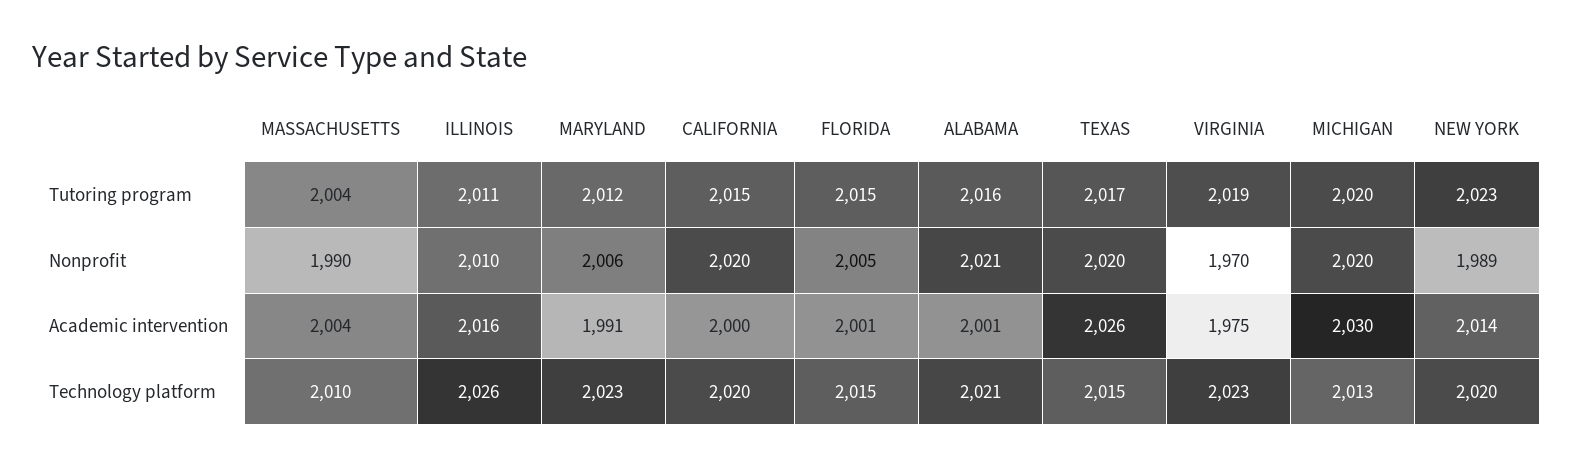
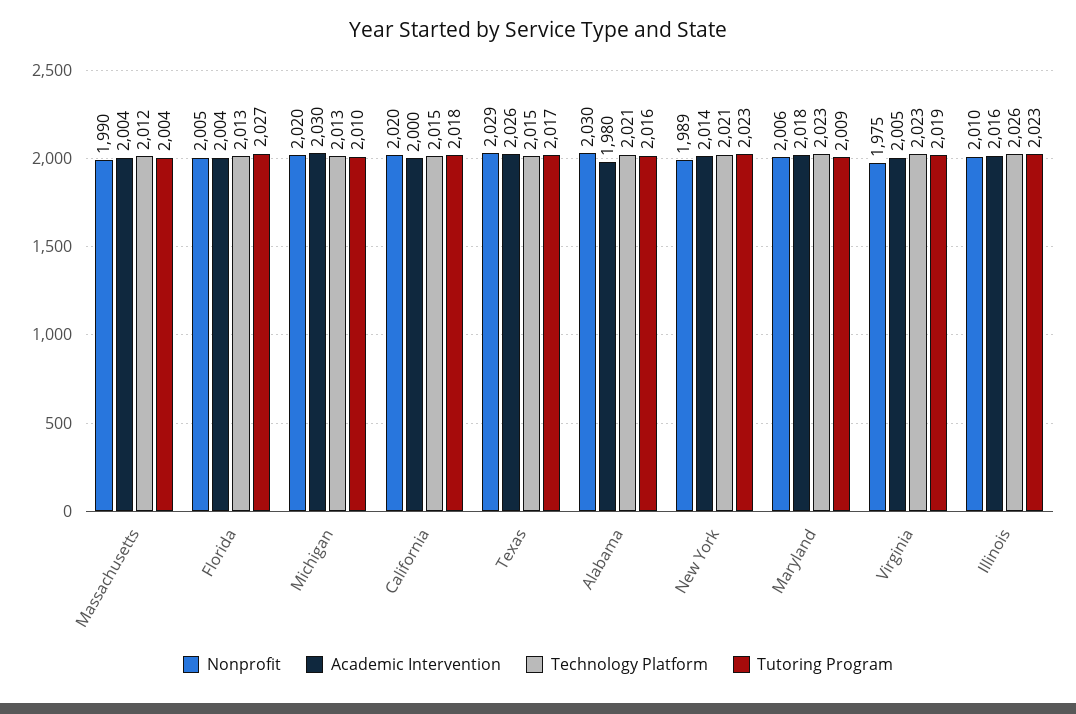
Tutoring program, ILLINOIS: 2011 -> 2023
Tutoring program, MARYLAND: 2012 -> 2009
Tutoring program, CALIFORNIA: 2015 -> 2018
Tutoring program, FLORIDA: 2015 -> 2027
Tutoring program, MICHIGAN: 2020 -> 2010
Nonprofit, ALABAMA: 2021 -> 2030
Nonprofit, TEXAS: 2020 -> 2029
Nonprofit, VIRGINIA: 1970 -> 1975
Academic intervention, MARYLAND: 1991 -> 2018
Academic intervention, FLORIDA: 2001 -> 2004
Academic intervention, ALABAMA: 2001 -> 1980
Academic intervention, VIRGINIA: 1975 -> 2005
Technology platform, MASSACHUSETTS: 2010 -> 2012
Technology platform, CALIFORNIA: 2020 -> 2015
Technology platform, FLORIDA: 2015 -> 2013
Technology platform, NEW YORK: 2020 -> 2021

